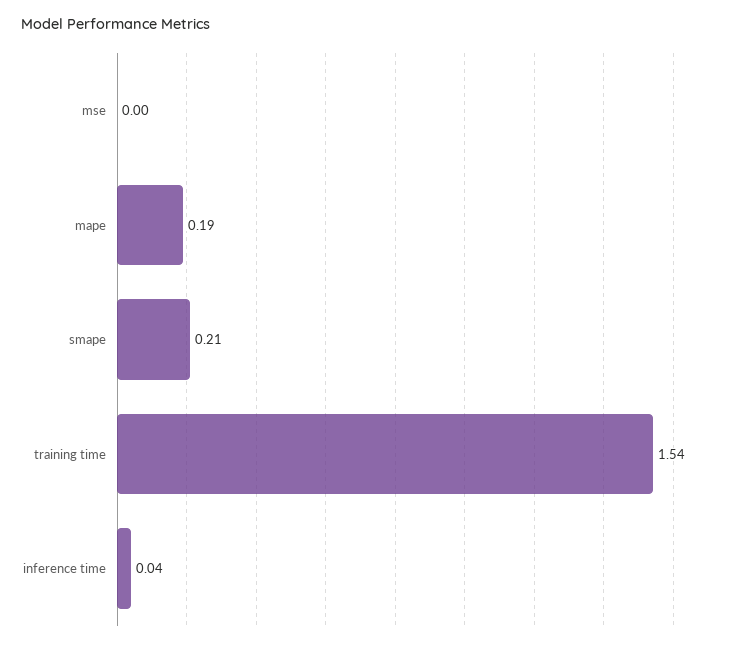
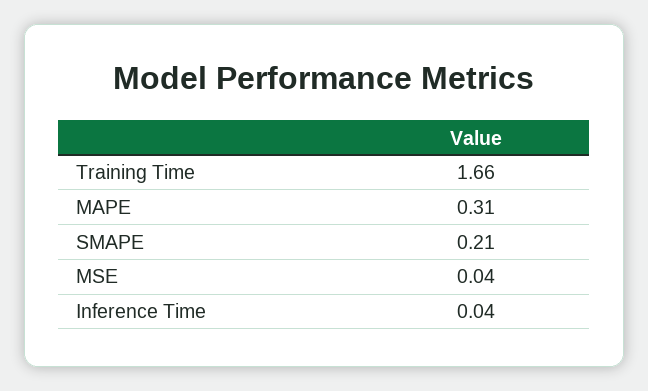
mse: 0 -> 0.04
mape: 0.19 -> 0.31
training time: 1.54 -> 1.66

